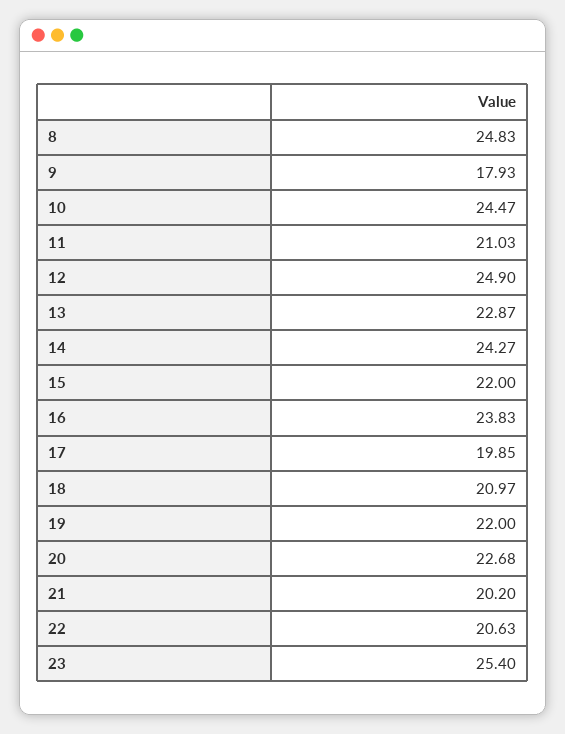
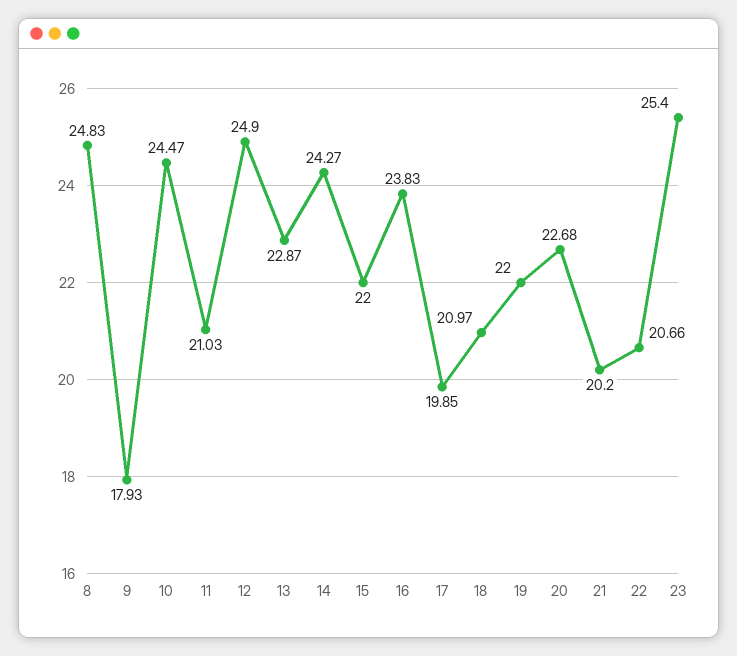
22: 20.63 -> 20.66

